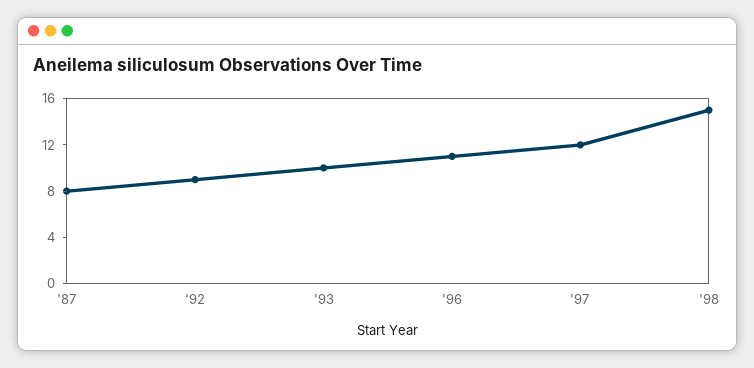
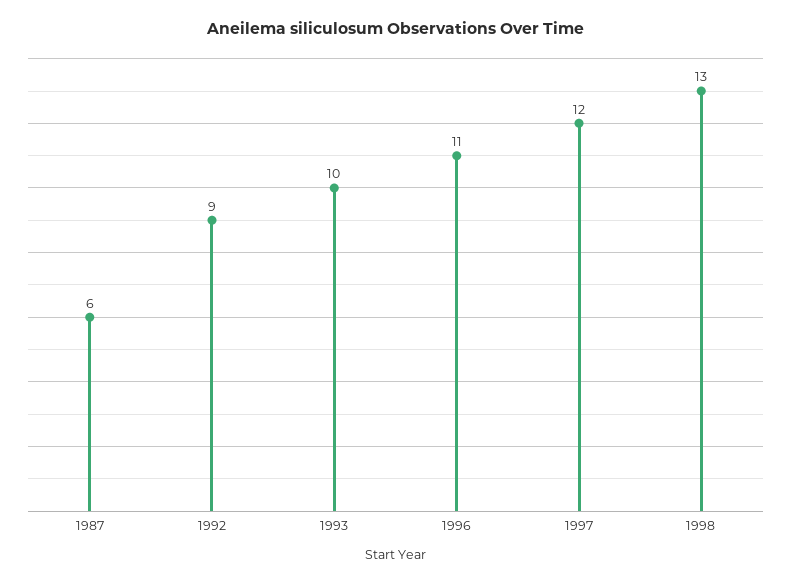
'87: 8 -> 6
'98: 15 -> 13

